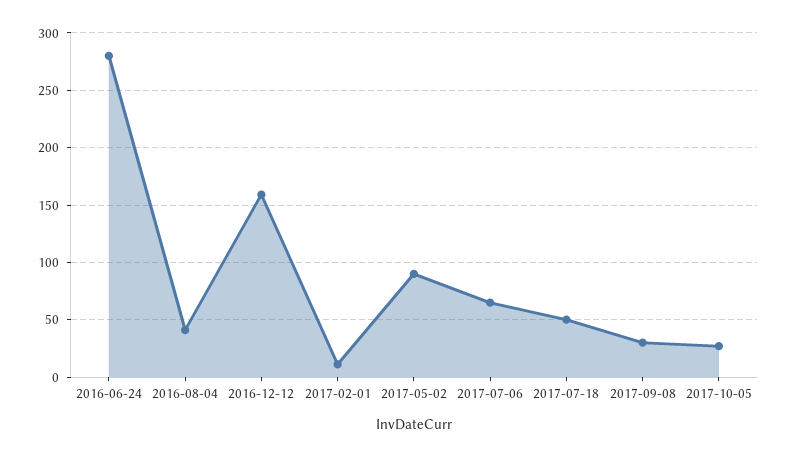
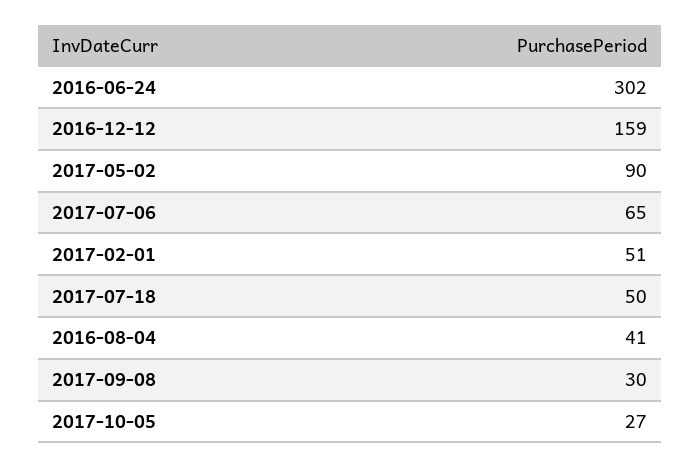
2016-06-24: 280 -> 302
2017-02-01: 10 -> 51

